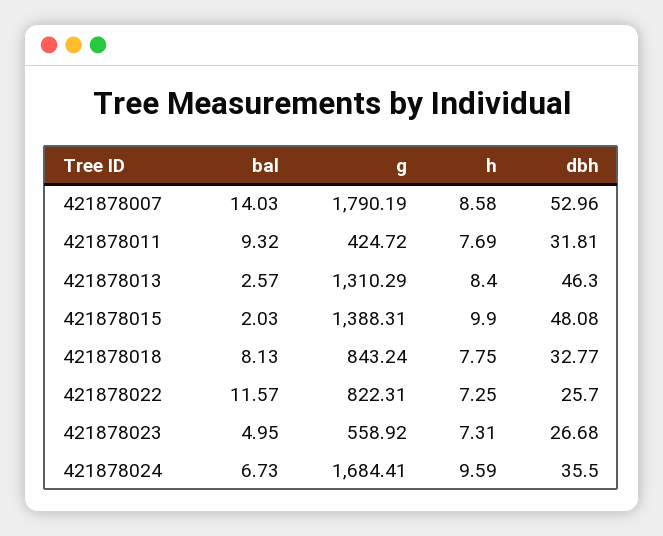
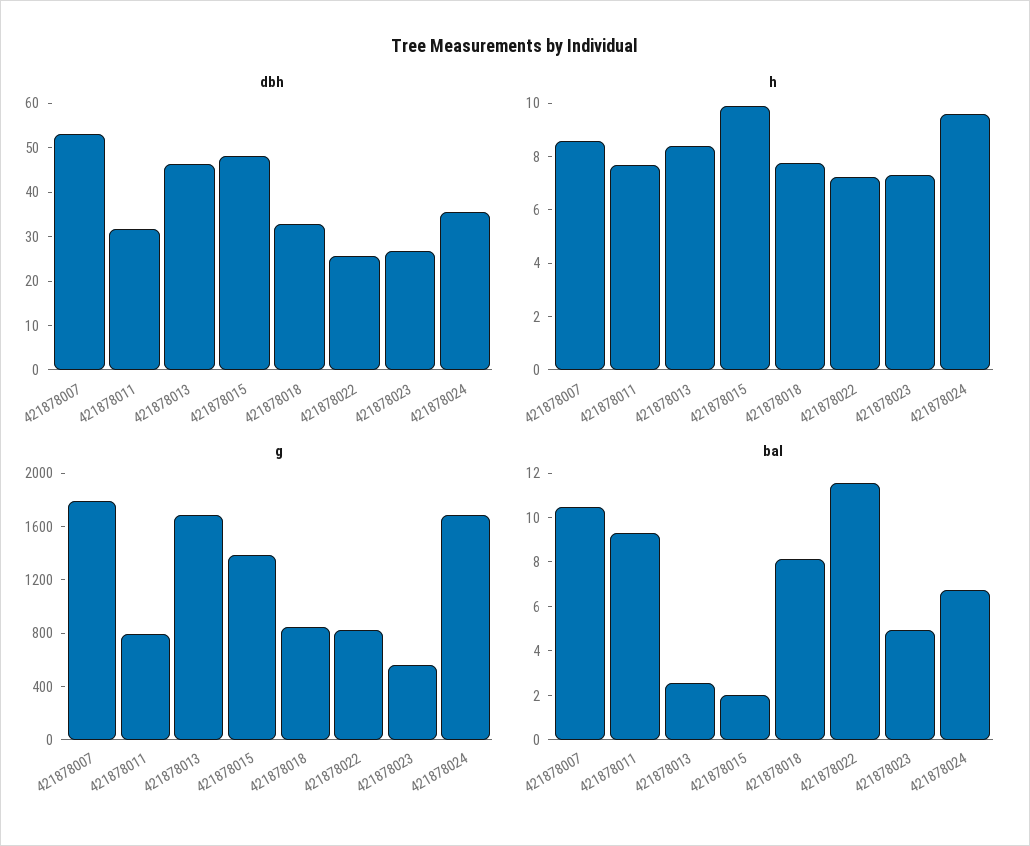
bal, 421878007: 14.03 -> 10.5
g, 421878011: 424.72 -> 800
g, 421878013: 1310.29 -> 1700

